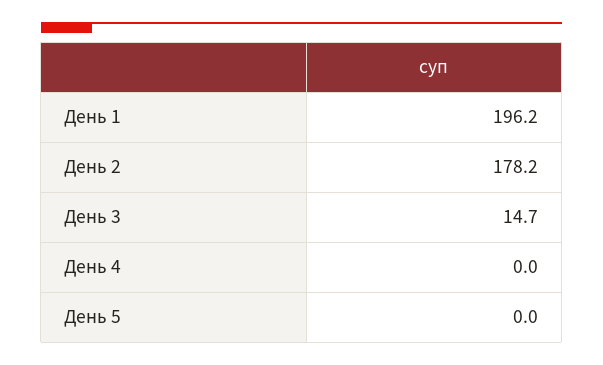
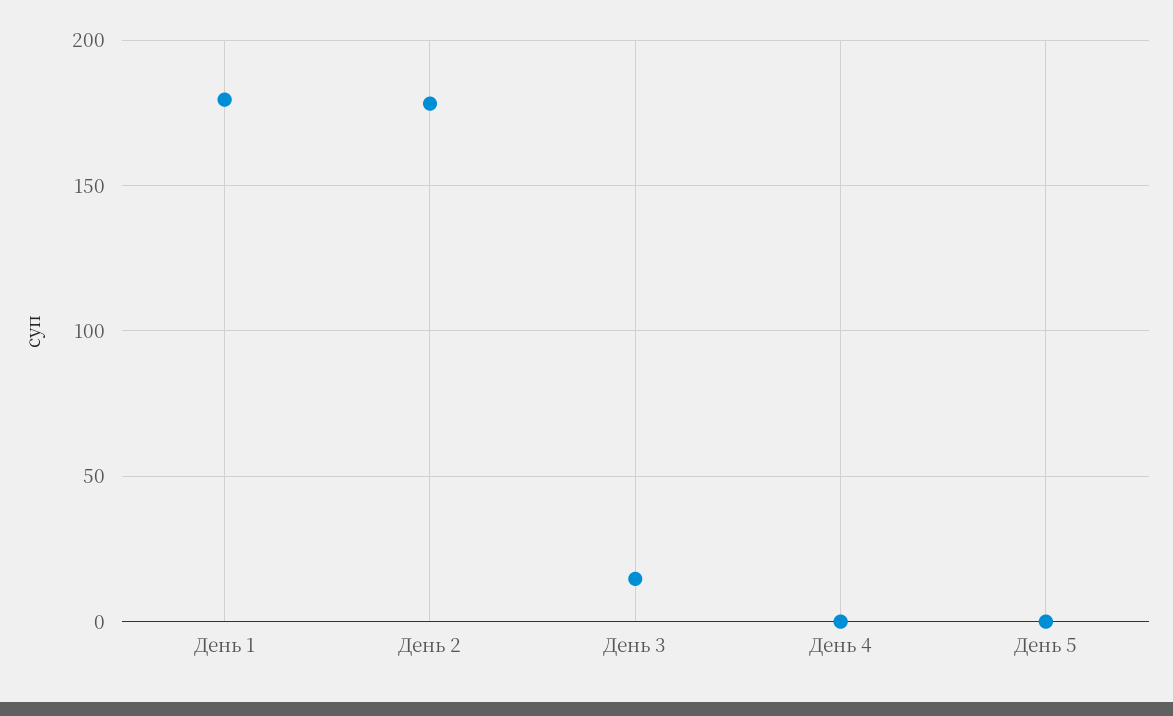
День 1: 196.2 -> 180

